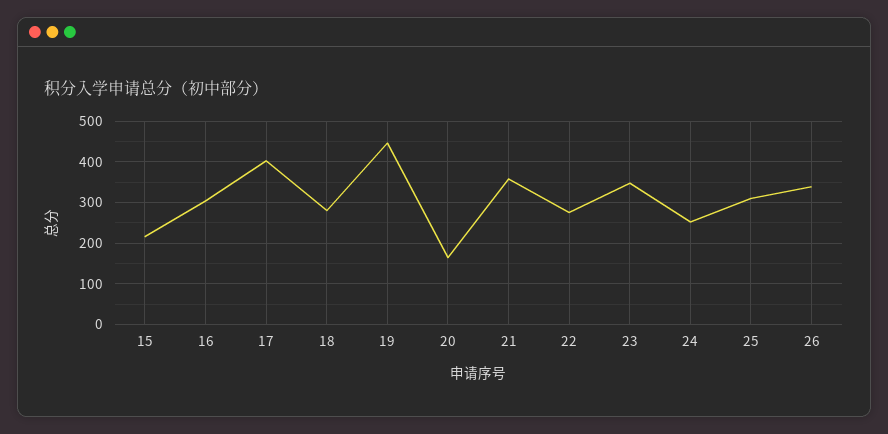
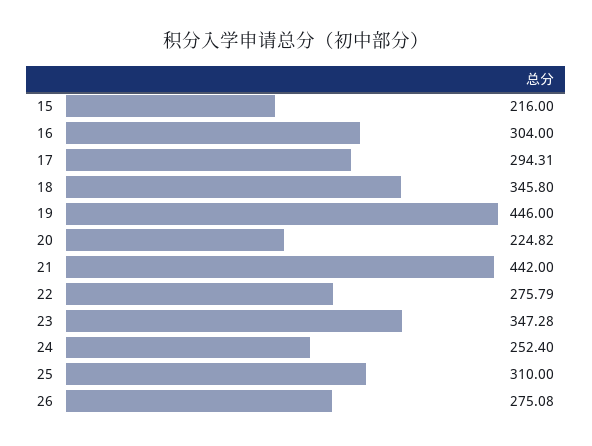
17: 400 -> 294.31
18: 280 -> 345.8
20: 160 -> 224.82
21: 360 -> 442
26: 340 -> 275.08

